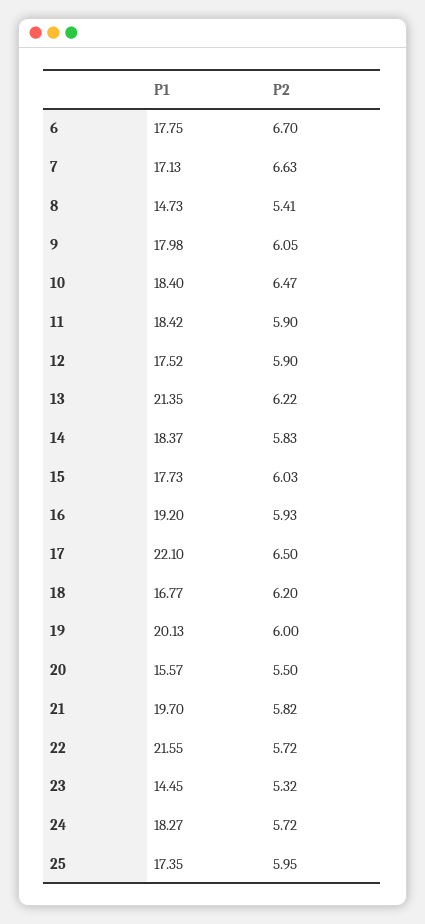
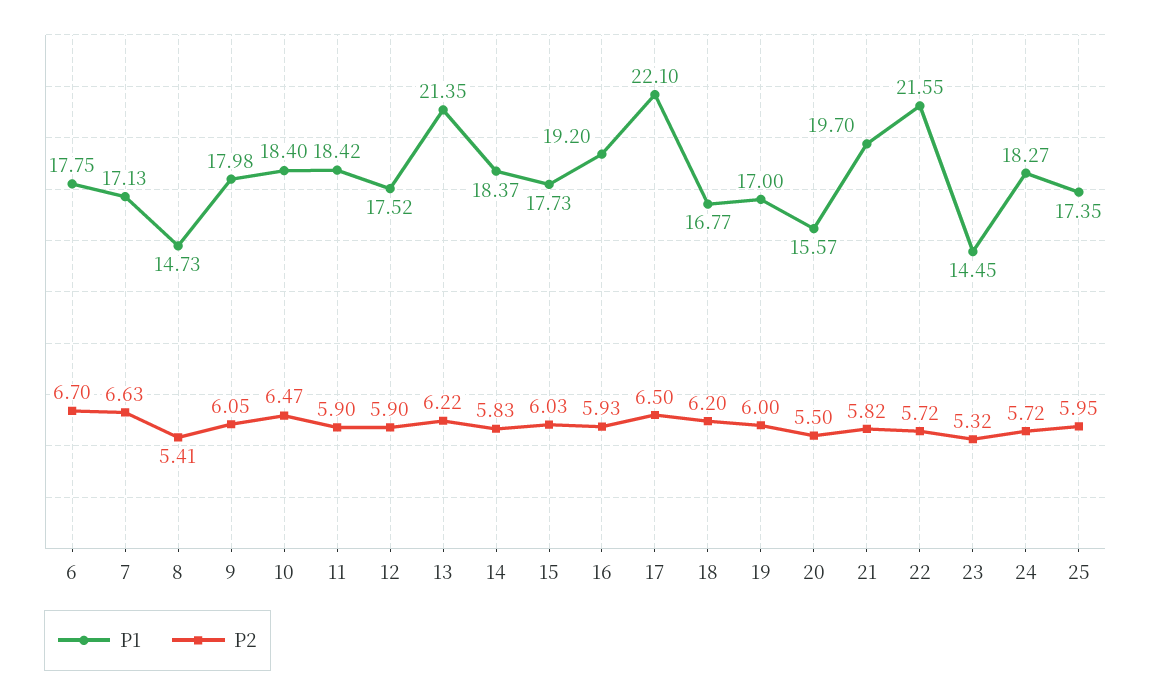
P1, 19: 20.13 -> 17

